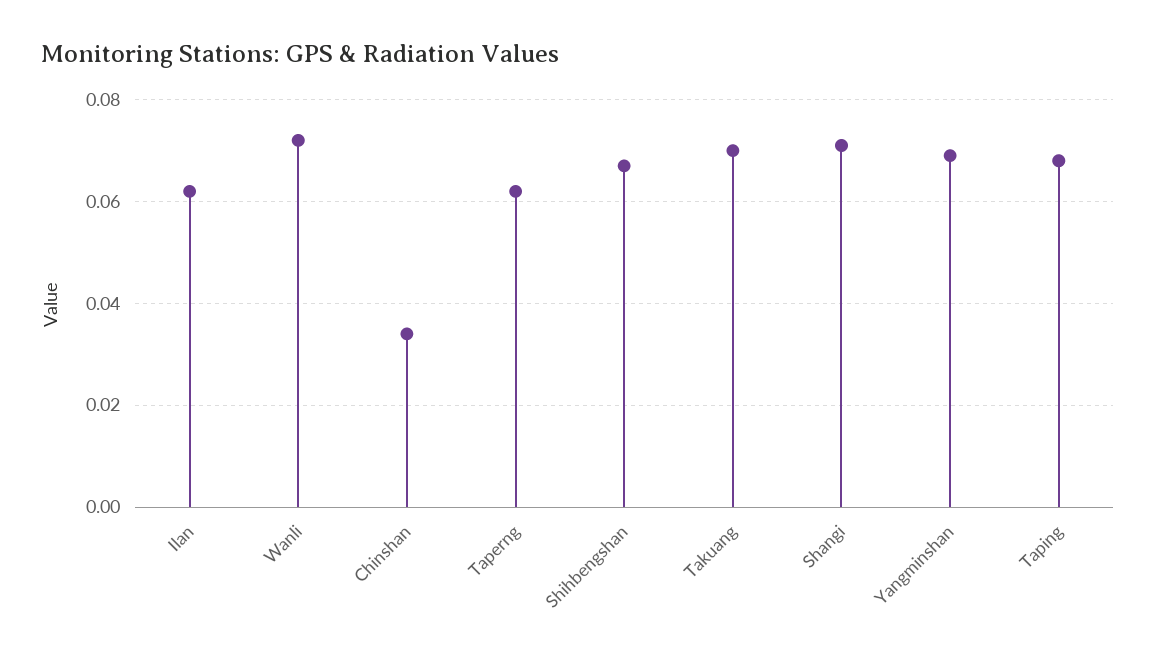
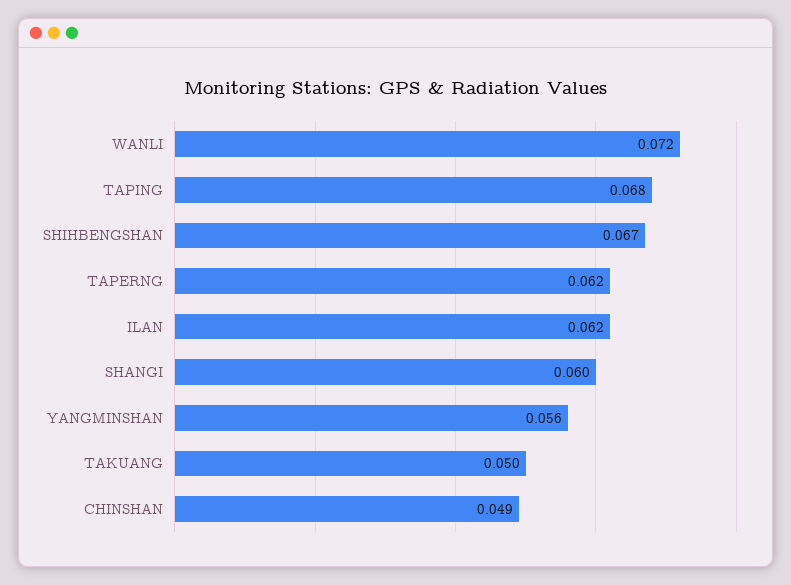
Chinshan: 0.035 -> 0.049
Takuang: 0.07 -> 0.05
Shangi: 0.07 -> 0.06
Yangminshan: 0.07 -> 0.056

